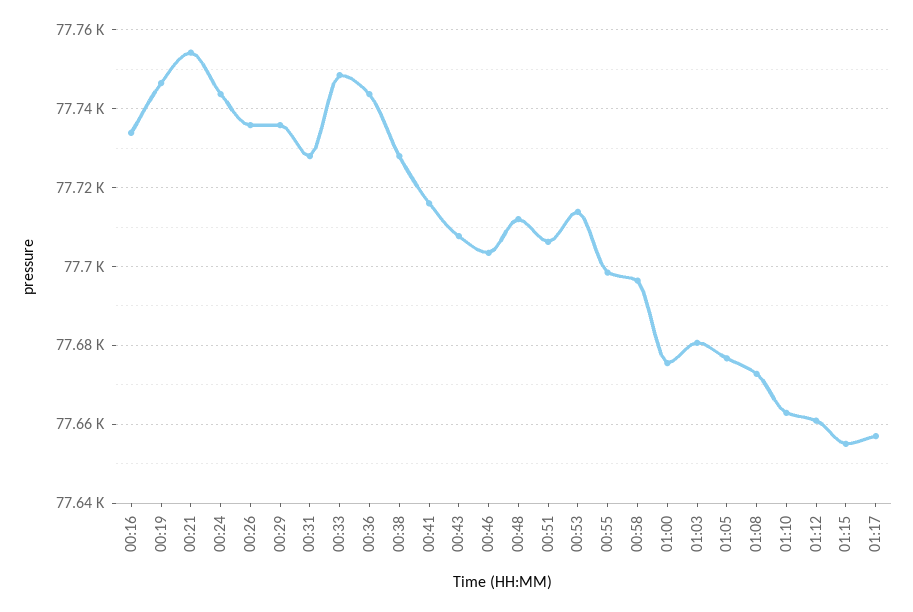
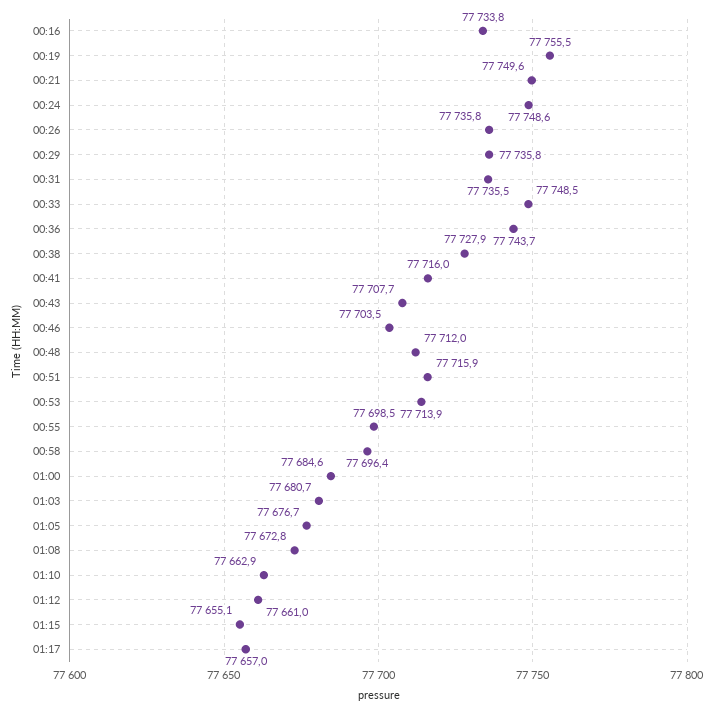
00:19: 77746 -> 77755.5
00:21: 77754 -> 77749.6
00:24: 77744 -> 77748.6
00:31: 77728 -> 77735.5
00:51: 77706 -> 77715.9
01:00: 77676 -> 77684.6

